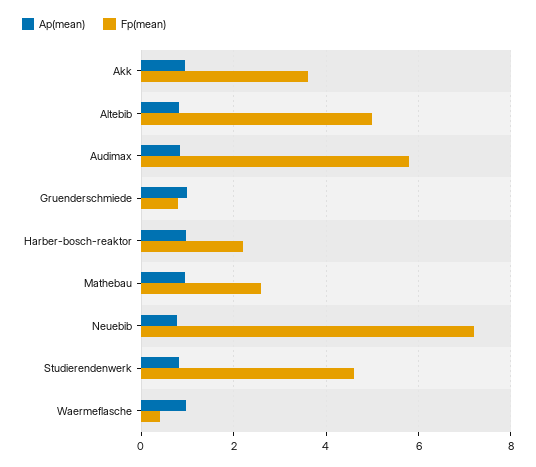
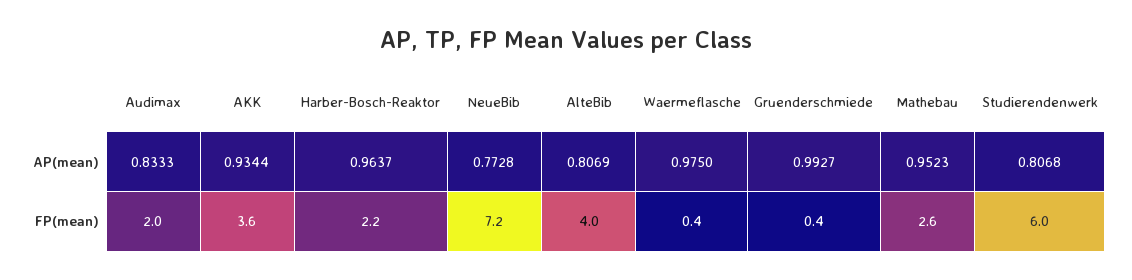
Fp(mean), Altebib: 5 -> 4
Fp(mean), Audimax: 5.8 -> 2
Fp(mean), Gruenderschmiede: 0.8 -> 0.4
Fp(mean), Studierendenwerk: 4.6 -> 6

